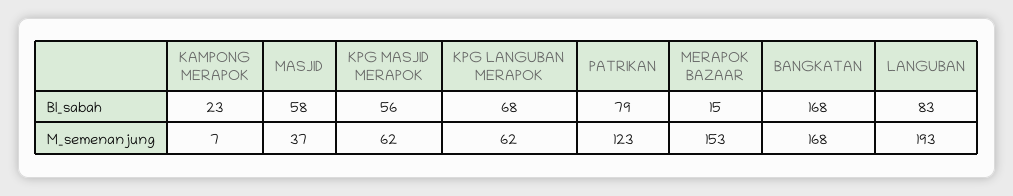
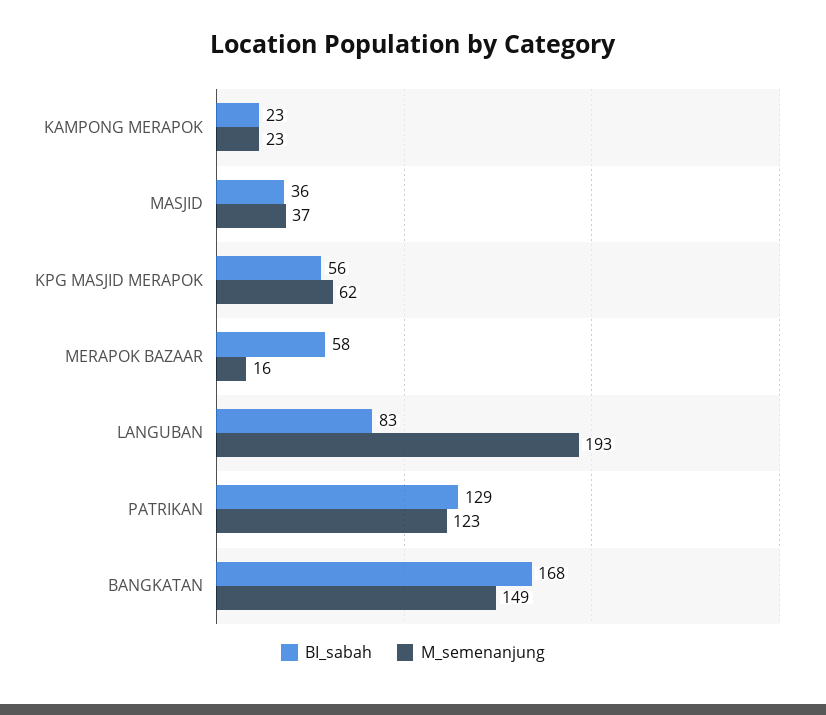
BI_sabah, MASJID: 58 -> 36
BI_sabah, KPG LANGUBAN MERAPOK: 68 -> none
BI_sabah, PATRIKAN: 79 -> 129
BI_sabah, MERAPOK BAZAAR: 15 -> 58
M_semenanjung, KAMPONG MERAPOK: 7 -> 23
M_semenanjung, KPG LANGUBAN MERAPOK: 62 -> none
M_semenanjung, MERAPOK BAZAAR: 153 -> 16
M_semenanjung, BANGKATAN: 168 -> 149

